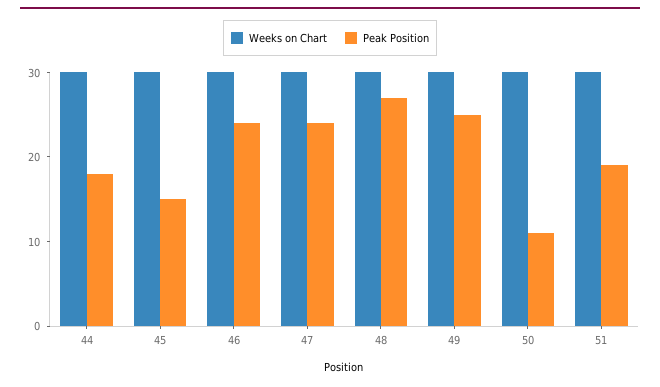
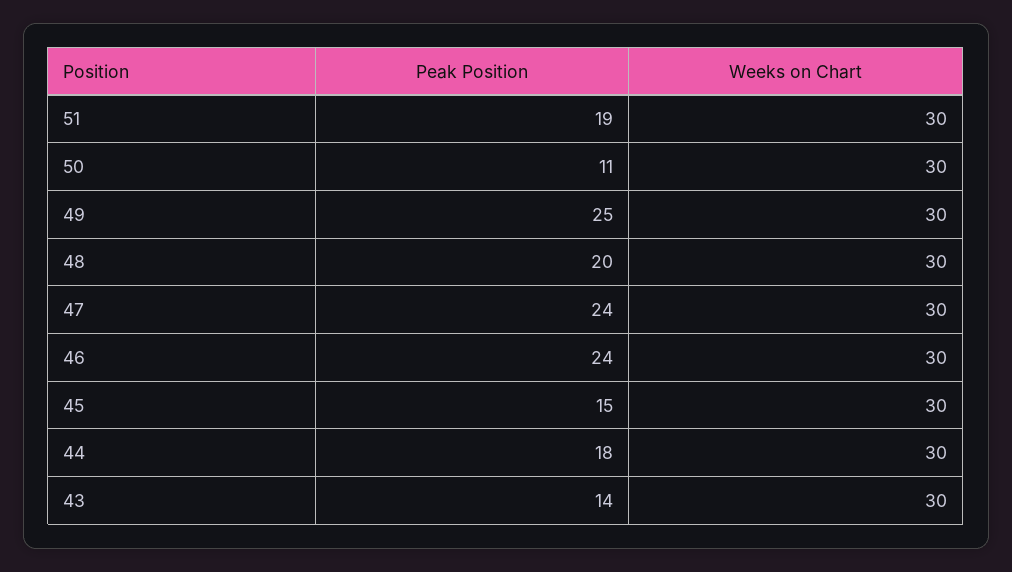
Peak Position, 48: 27 -> 20
Peak Position, 43: none -> 14
Weeks on Chart, 43: none -> 30

